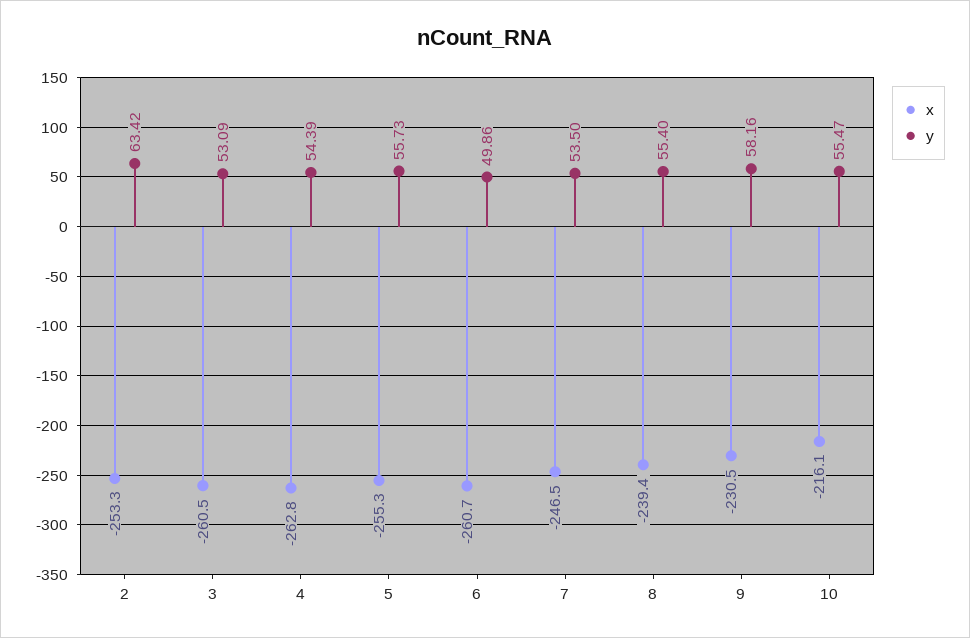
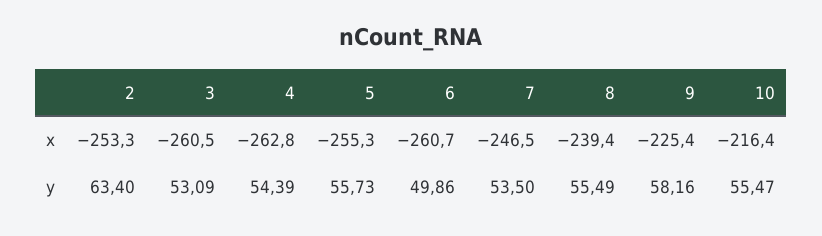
y, 2: 63.42 -> 63.4
y, 8: 55.4 -> 55.49
x, 9: -230.5 -> -225.4
x, 10: -216.1 -> -216.4

